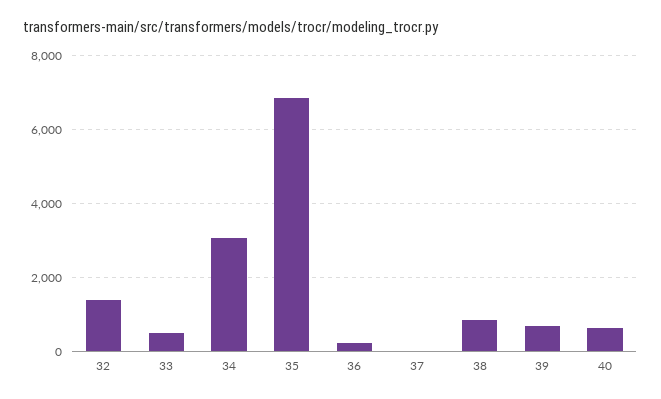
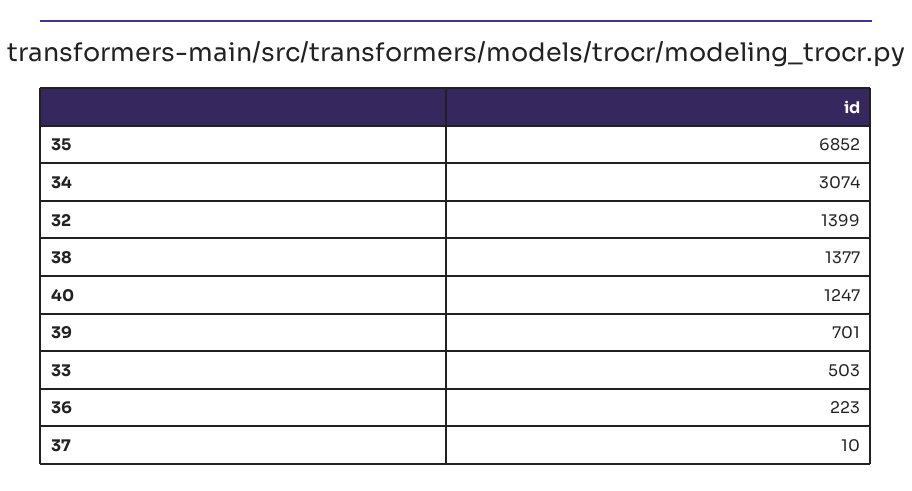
38: 800 -> 1377
40: 600 -> 1247

